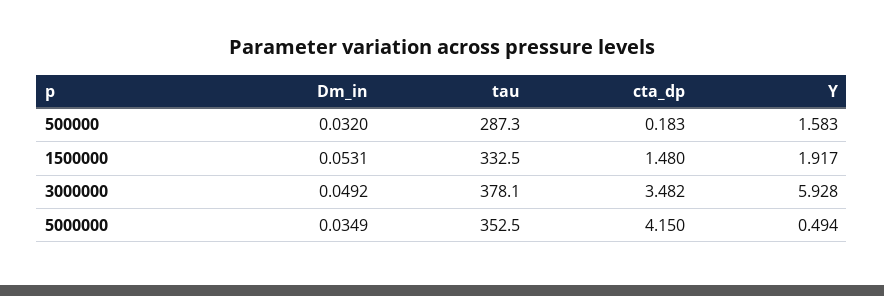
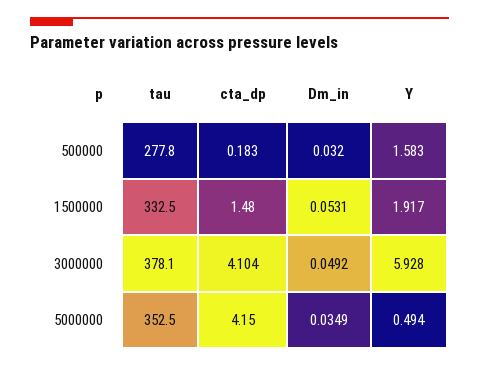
tau, 500000: 287.3 -> 277.8
cta_dp, 3000000: 3.482 -> 4.104

